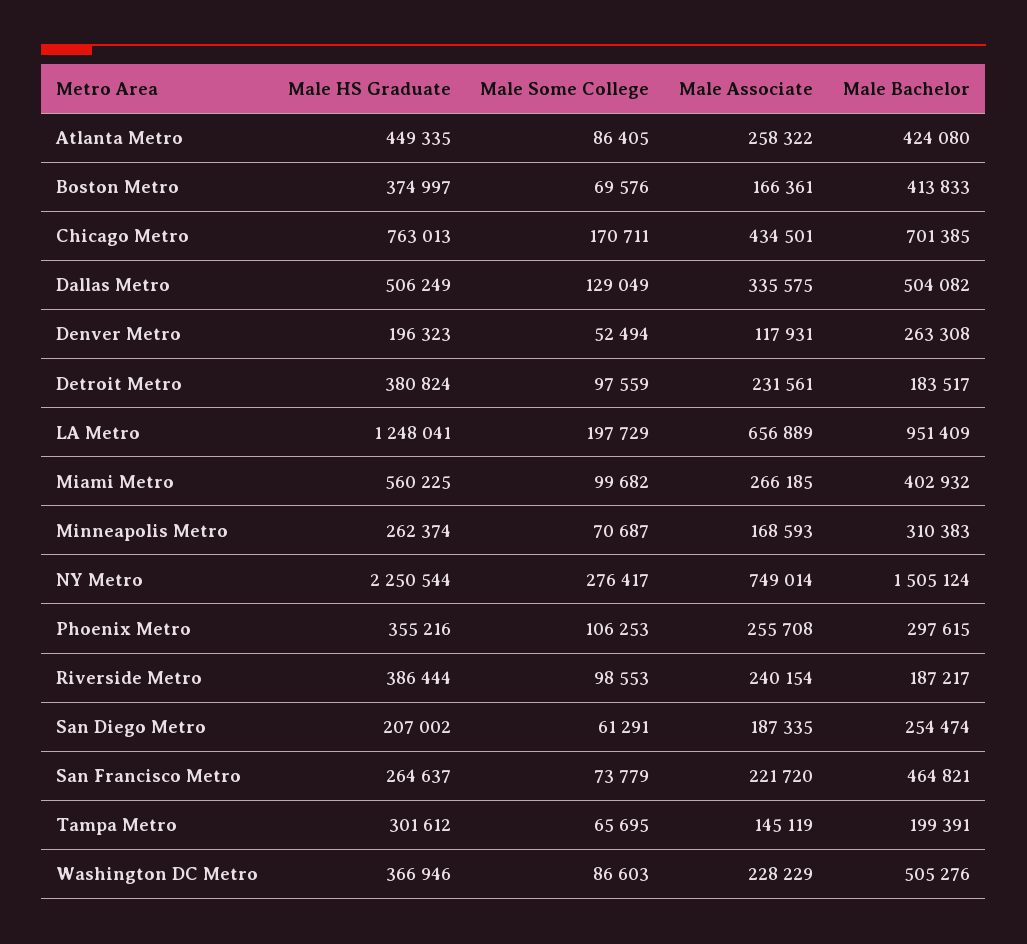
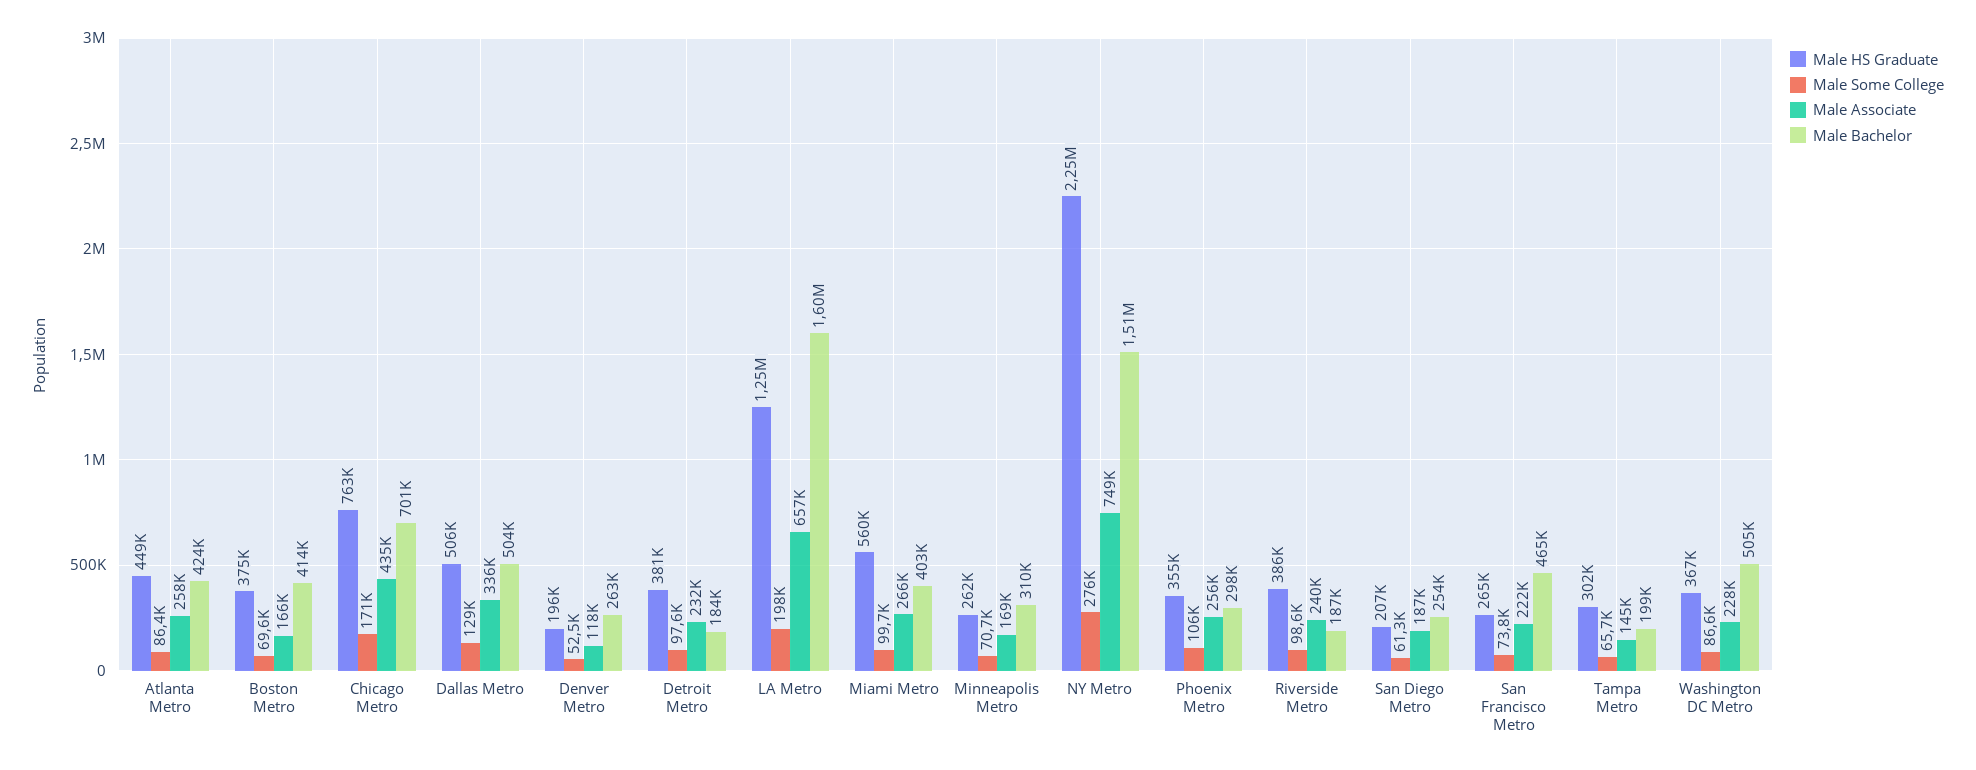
Male Bachelor, LA Metro: 951409 -> 1600000

